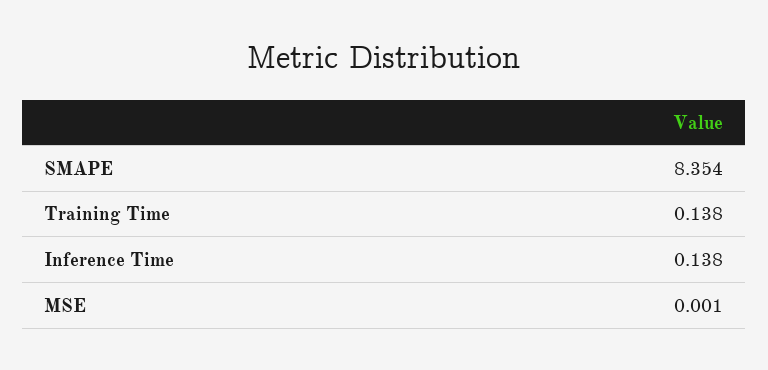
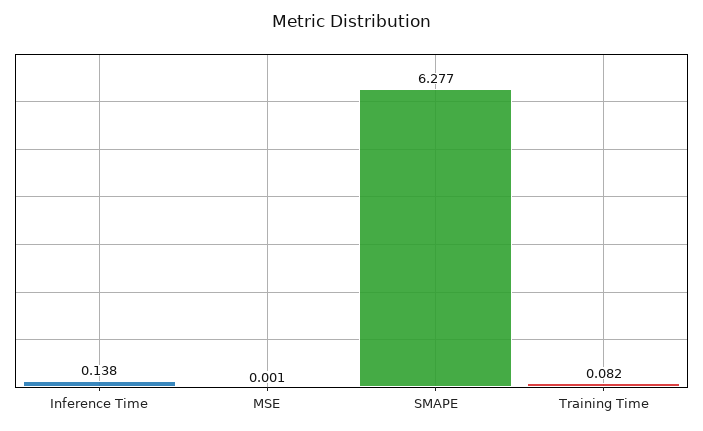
SMAPE: 8.354 -> 6.277
Training Time: 0.138 -> 0.082

